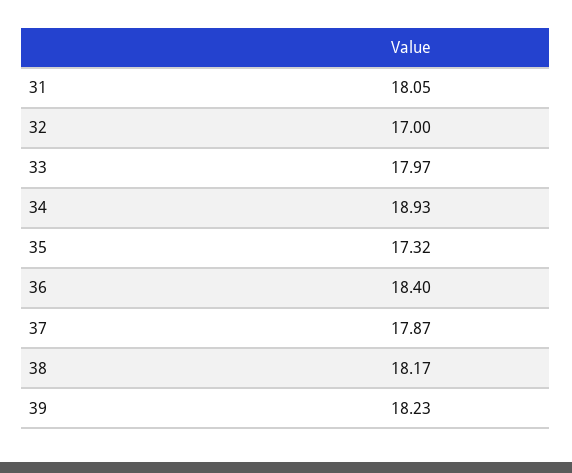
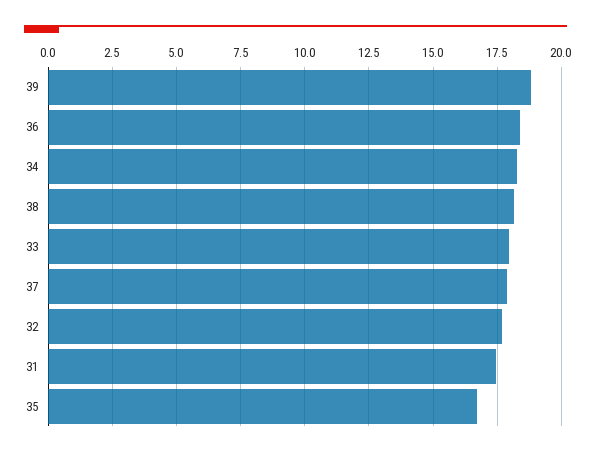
31: 18.05 -> 17.5
32: 17 -> 17.75
34: 18.93 -> 18.25
35: 17.32 -> 16.75
39: 18.23 -> 18.75

